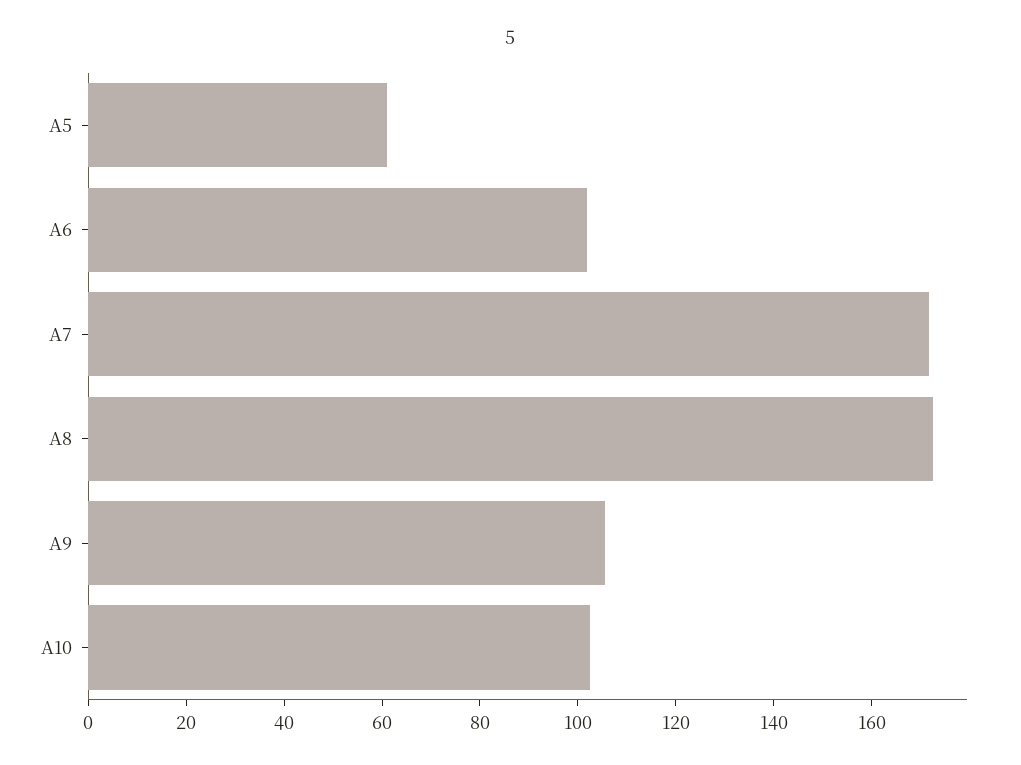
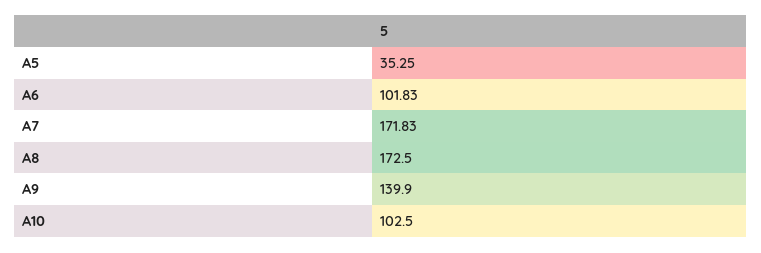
A5: 60 -> 35.25
A9: 105 -> 139.9

